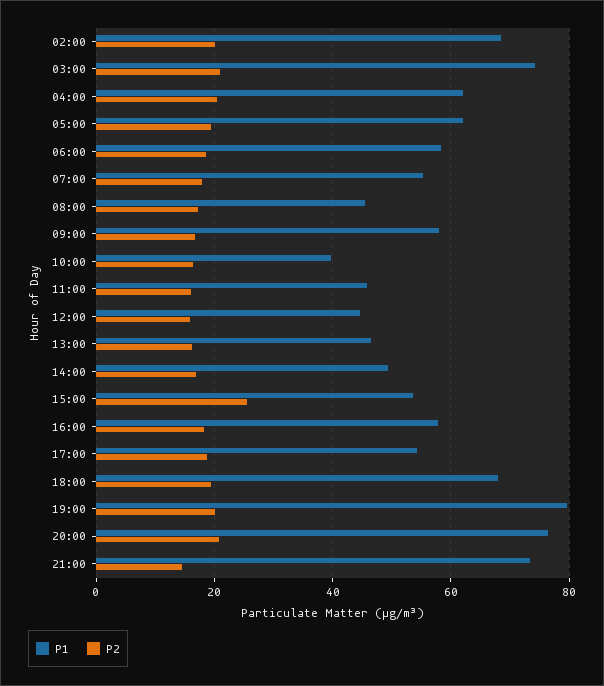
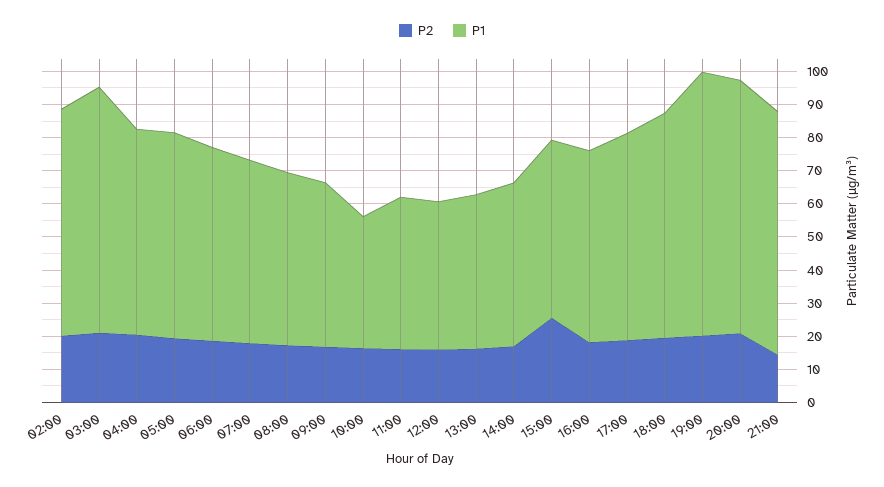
P1, 08:00: 46 -> 52.5
P1, 09:00: 58 -> 50
P1, 17:00: 54 -> 62.5

